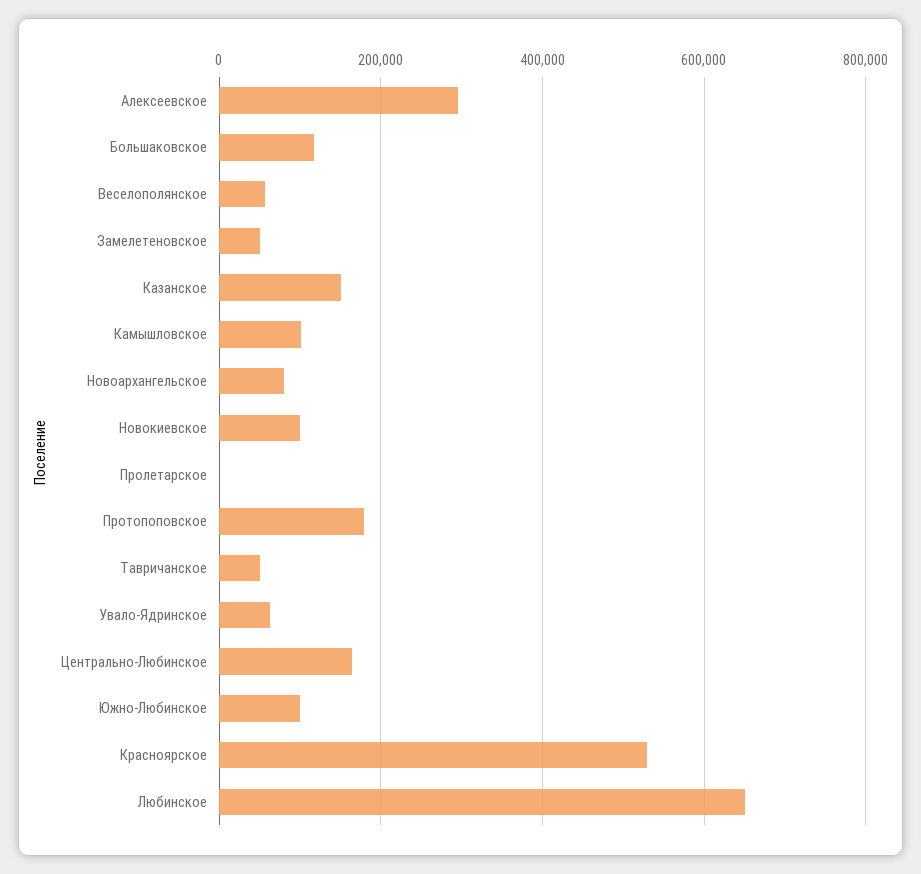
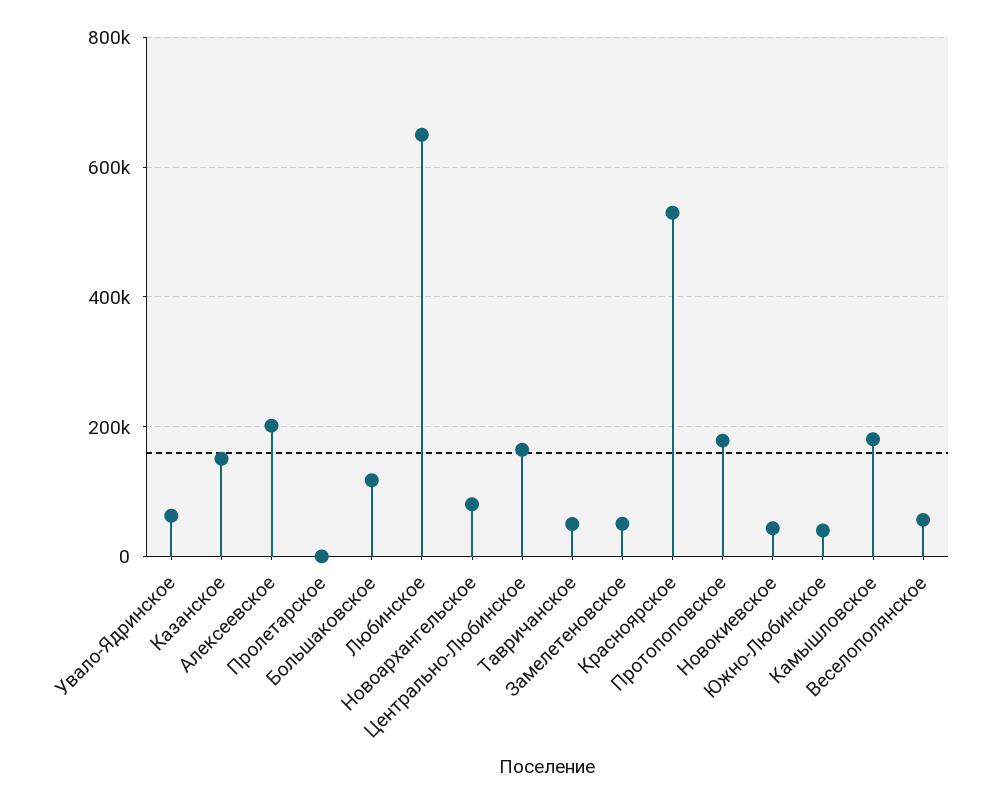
Алексеевское: 300000 -> 200000
Камышловское: 100000 -> 180000
Новокиевское: 100000 -> 40000
Южно-Любинское: 100000 -> 40000

